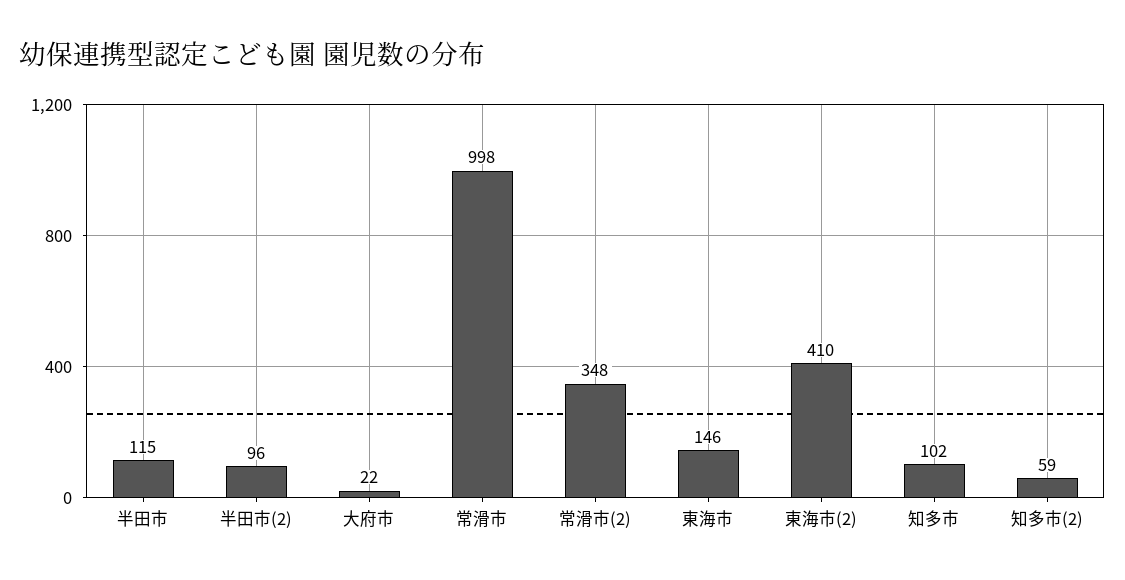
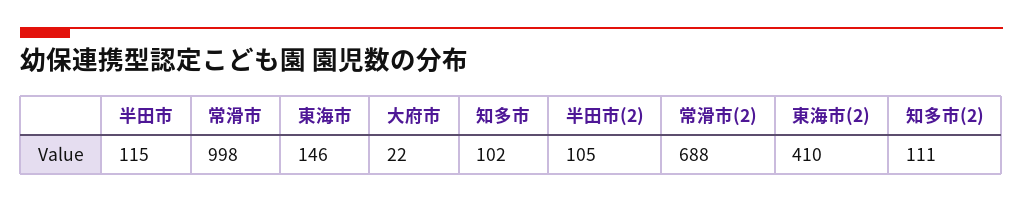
半田市(2): 96 -> 105
常滑市(2): 348 -> 688
知多市(2): 59 -> 111

